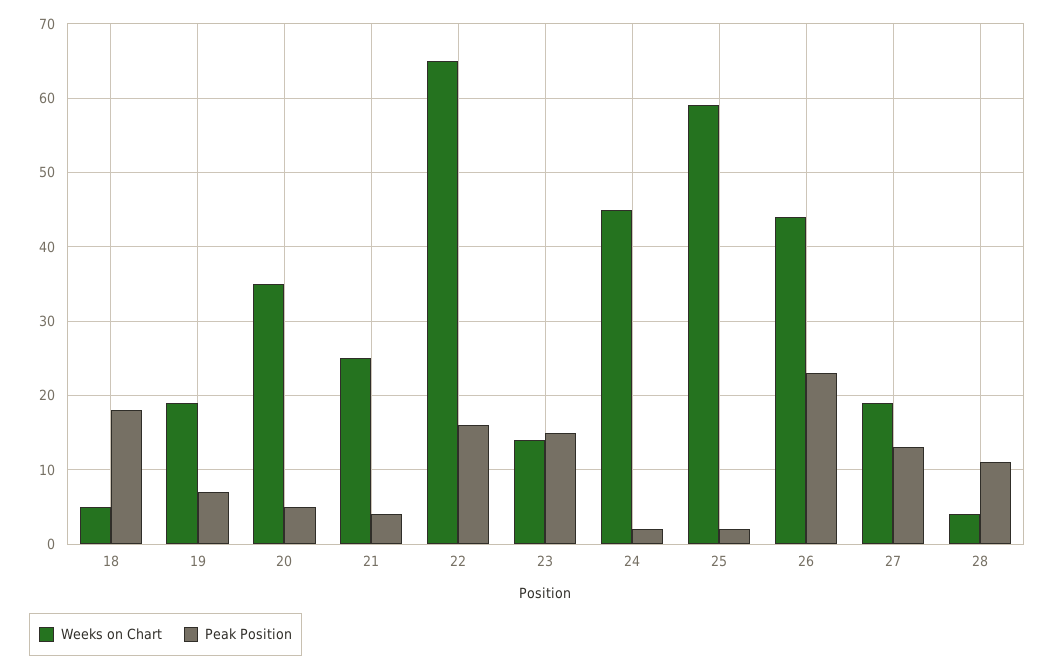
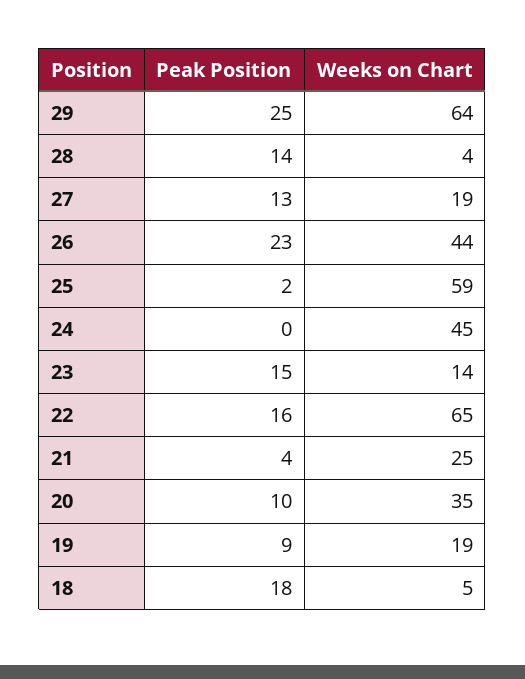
Peak Position, 19: 7 -> 9
Peak Position, 20: 5 -> 10
Peak Position, 24: 2 -> 0
Peak Position, 28: 11 -> 14
Peak Position, 29: none -> 25
Weeks on Chart, 29: none -> 64

